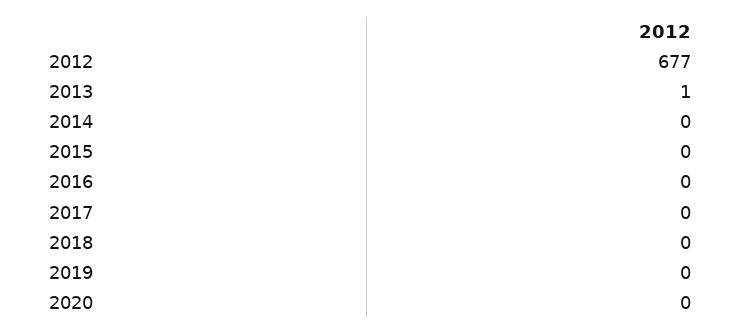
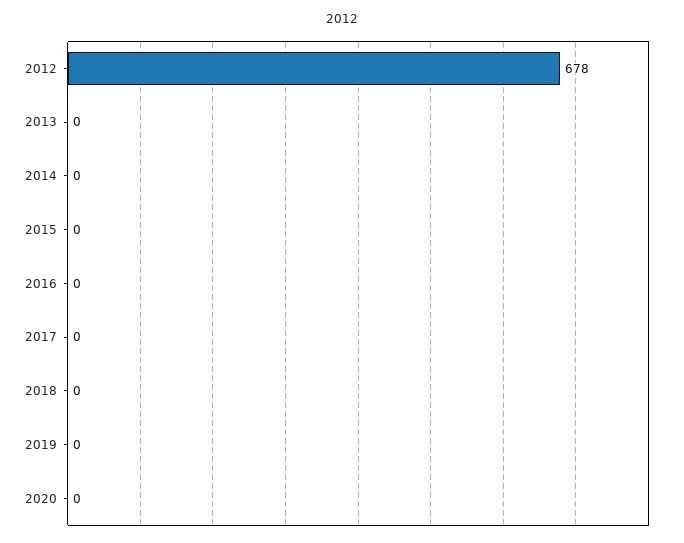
2012: 677 -> 678
2013: 1 -> 0

